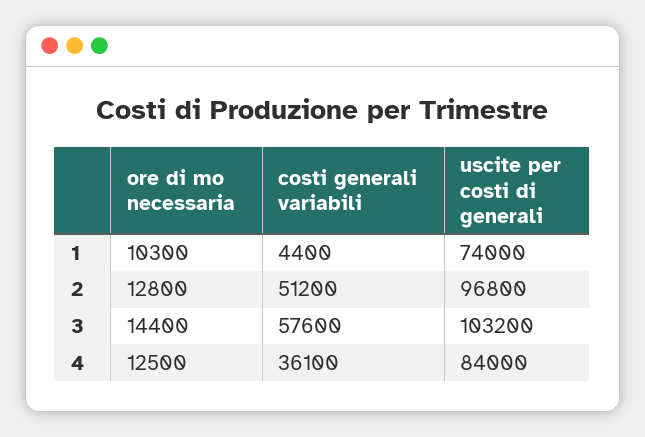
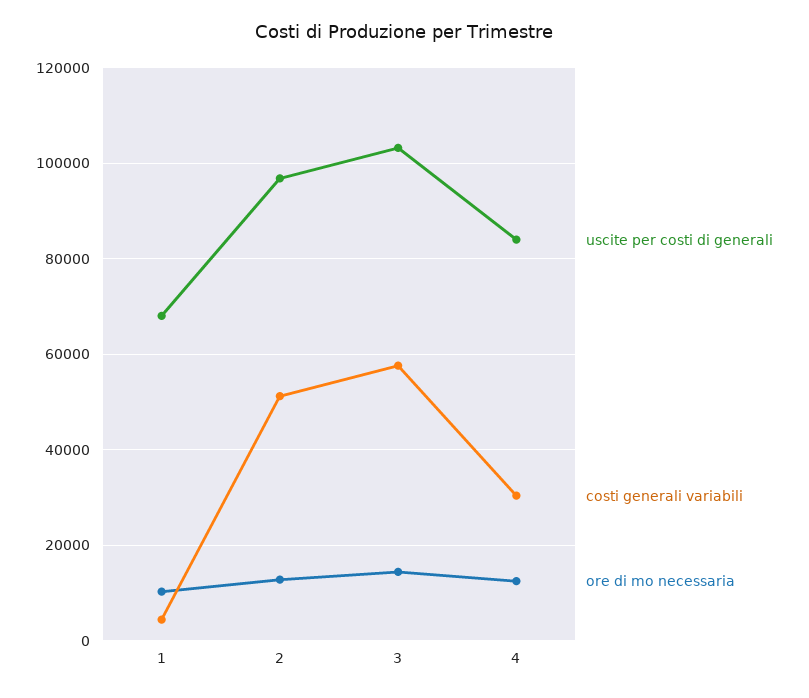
uscite per costi di generali, 1: 74000 -> 68000
costi generali variabili, 4: 36100 -> 30000

